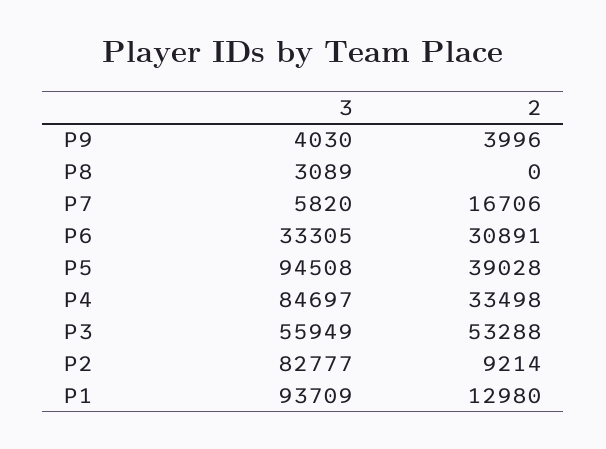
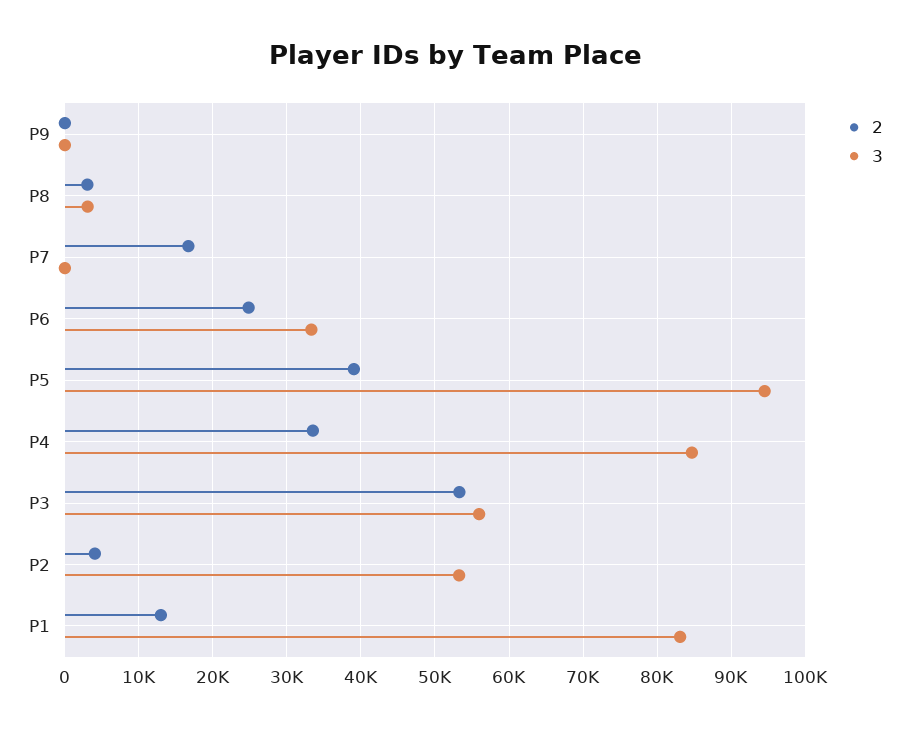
3, P9: 4030 -> 0
2, P9: 3996 -> 0
2, P8: 0 -> 3000
3, P7: 5820 -> 0
2, P6: 30891 -> 25000
3, P2: 82777 -> 53000
2, P2: 9214 -> 4000
3, P1: 93709 -> 83000

